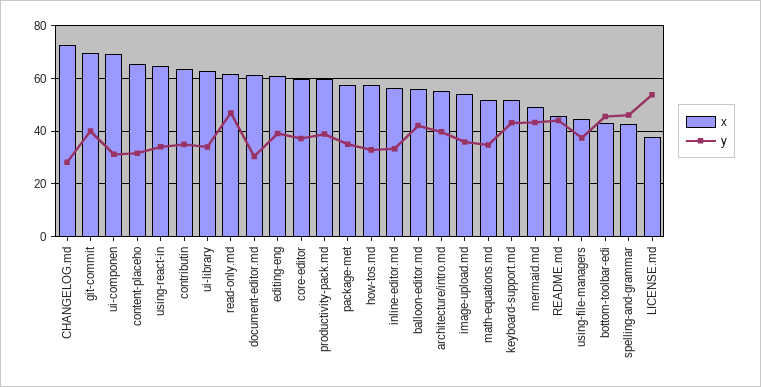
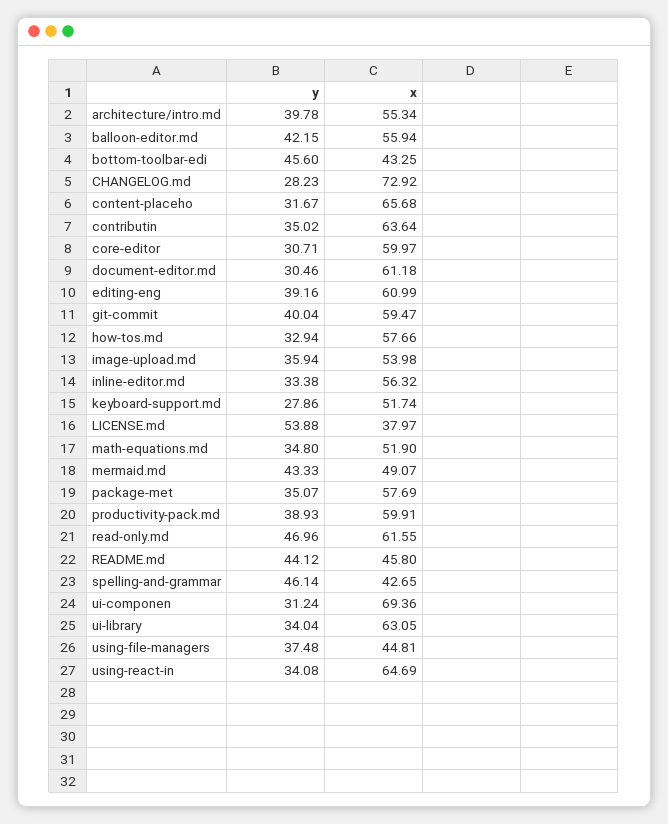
x, git-commit: 70 -> 59.47
y, core-editor: 37.5 -> 30.71
y, keyboard-support.md: 42.5 -> 27.86

